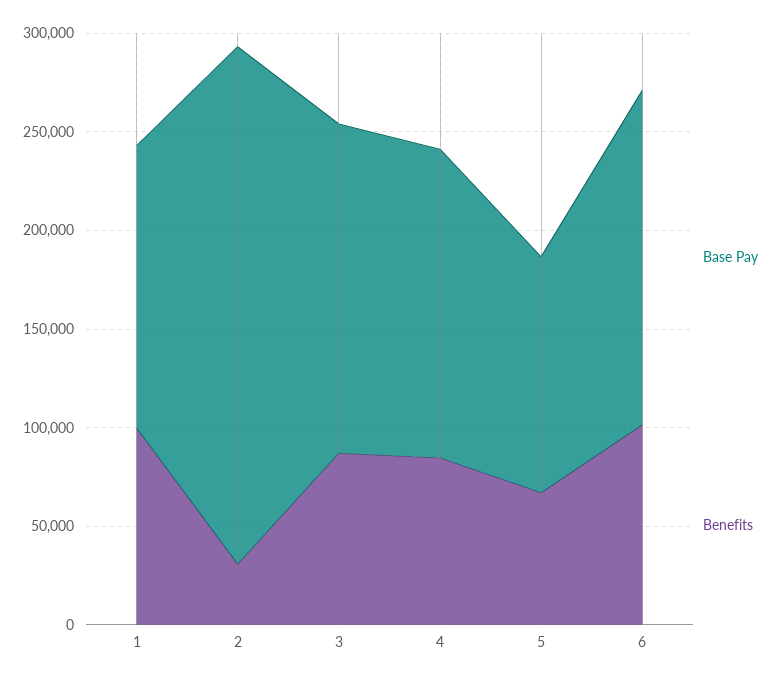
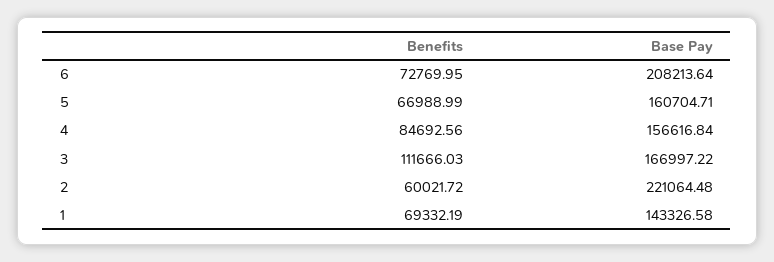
Benefits, 1: 100000 -> 69332.19
Base Pay, 2: 260000 -> 221064.48
Benefits, 2: 30000 -> 60021.72
Benefits, 3: 90000 -> 111666.03
Base Pay, 5: 120000 -> 160704.71
Base Pay, 6: 170000 -> 208213.64
Benefits, 6: 100000 -> 72769.95

